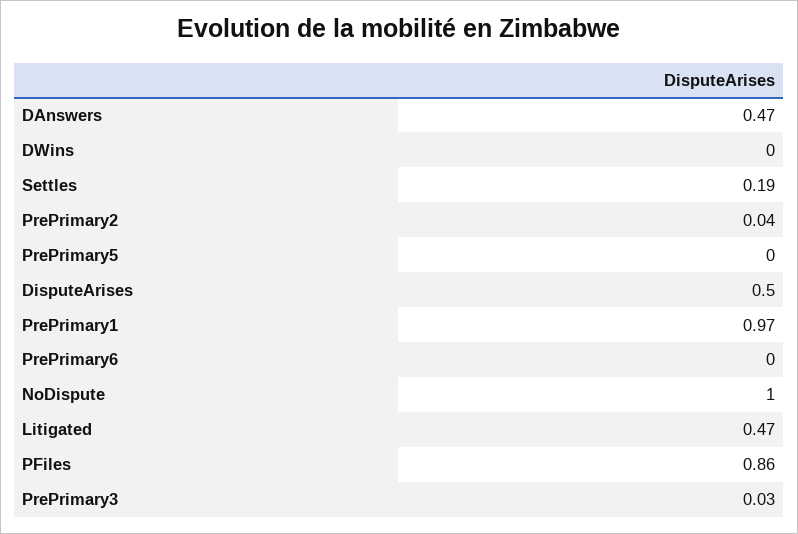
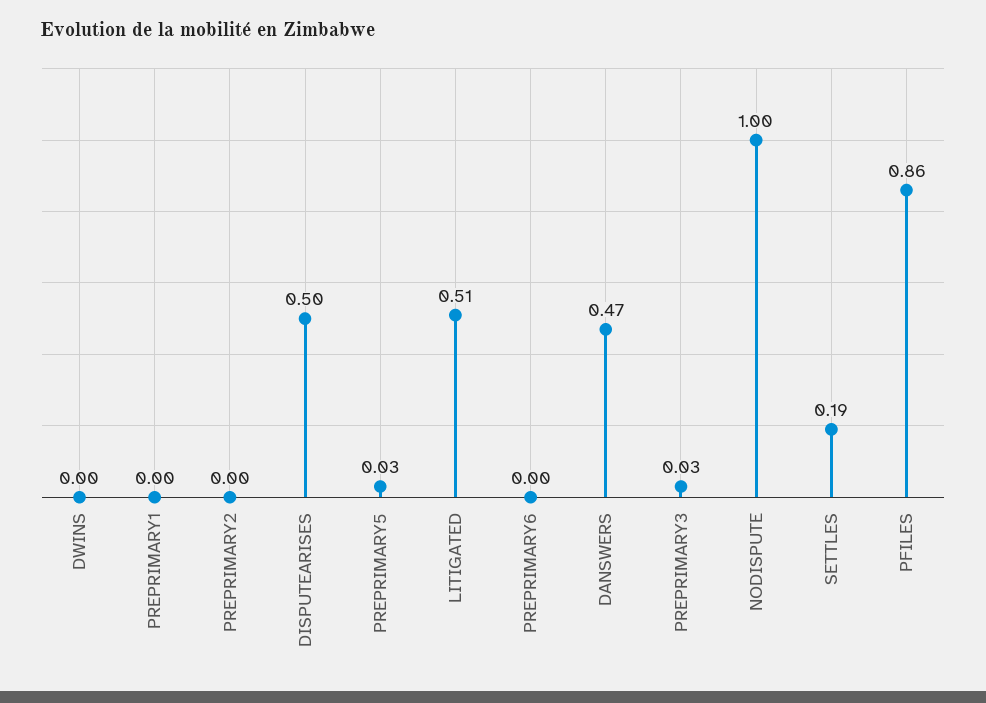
PrePrimary2: 0.04 -> 0
PrePrimary5: 0 -> 0.03
PrePrimary1: 0.97 -> 0
Litigated: 0.47 -> 0.51

